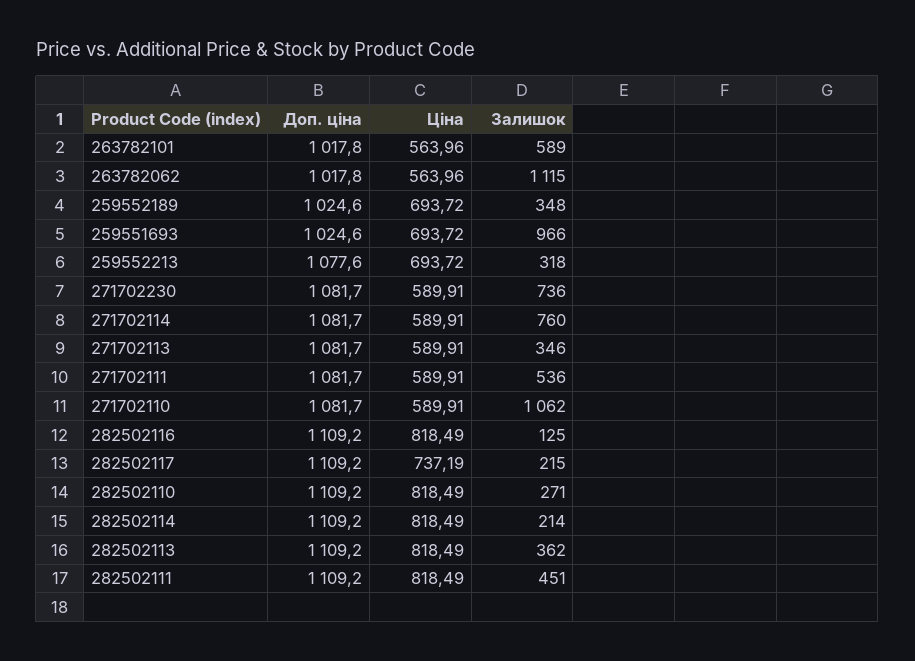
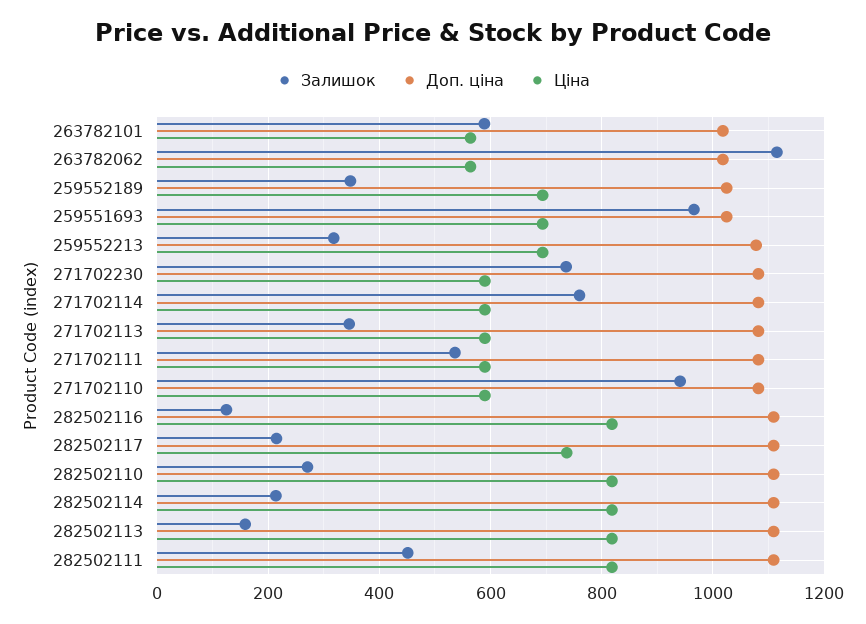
Залишок, 271702110: 1062 -> 940
Залишок, 282502113: 362 -> 160

